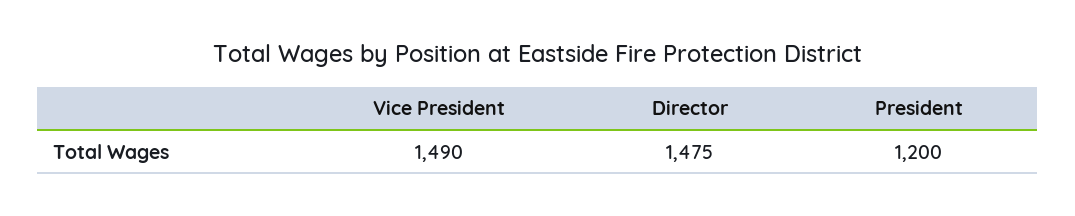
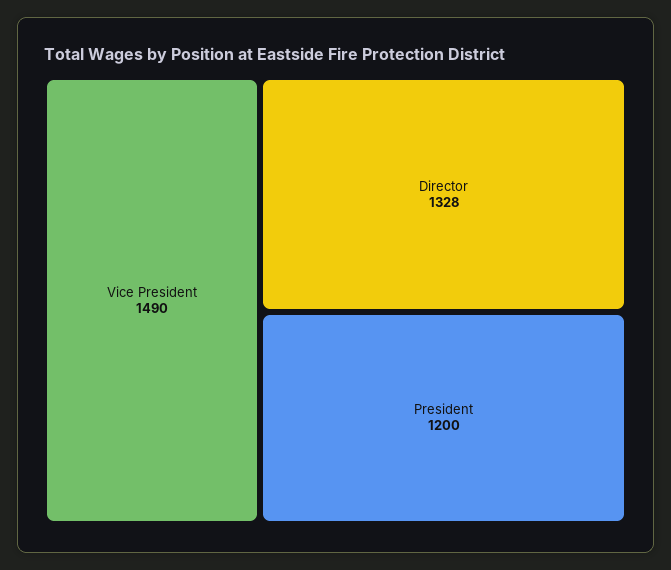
Director: 1475 -> 1328

